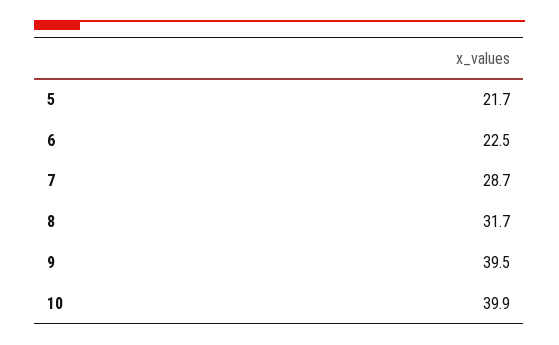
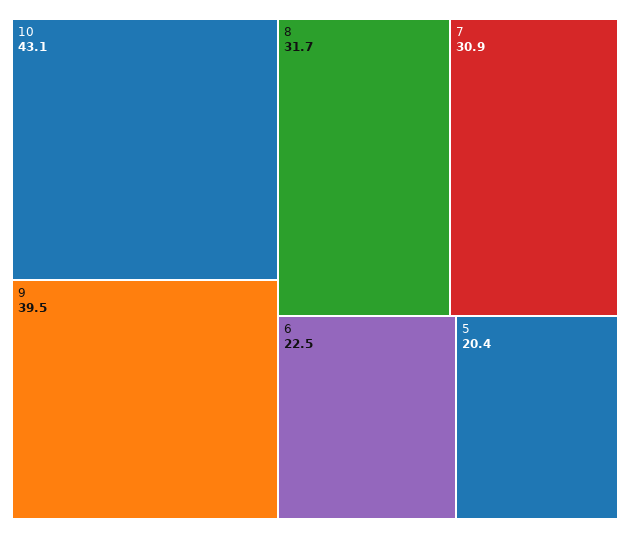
5: 21.7 -> 20.4
7: 28.7 -> 30.9
10: 39.9 -> 43.1

